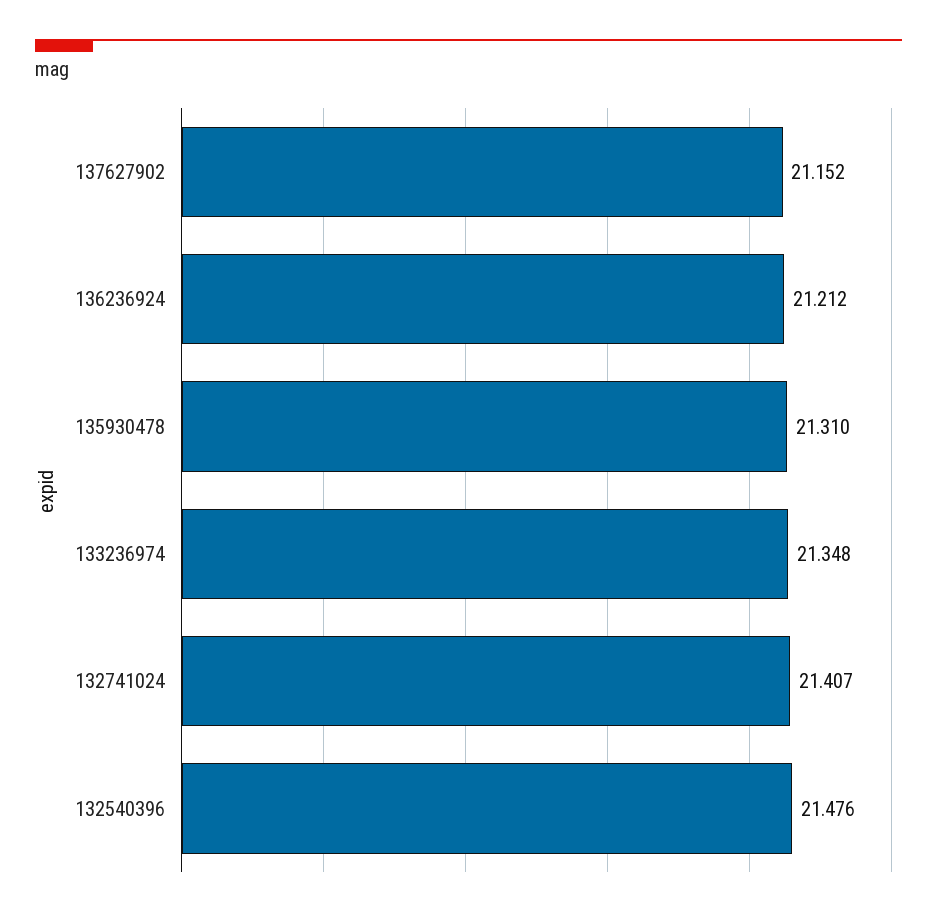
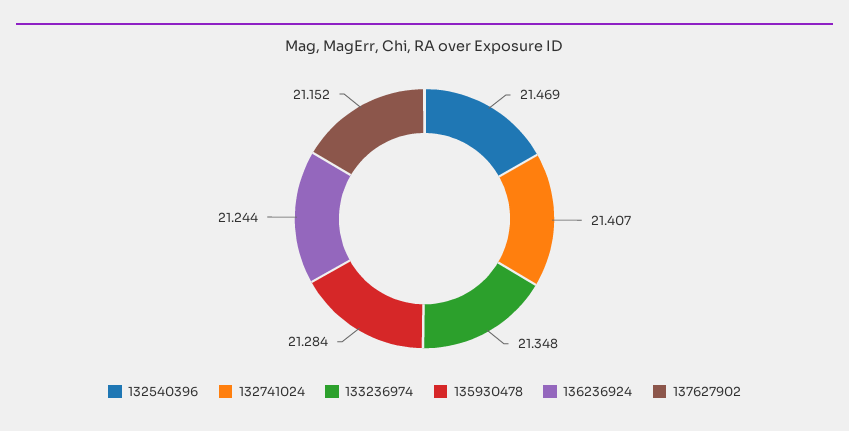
136236924: 21.212 -> 21.244
135930478: 21.31 -> 21.284
132540396: 21.476 -> 21.469

